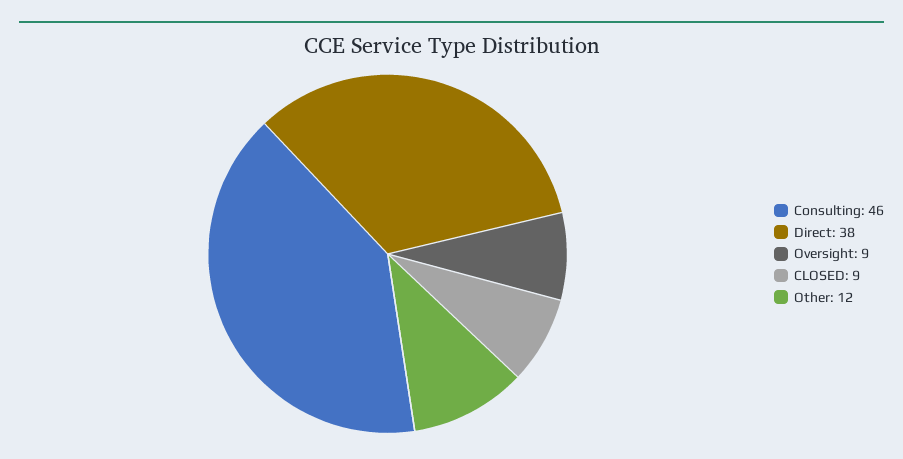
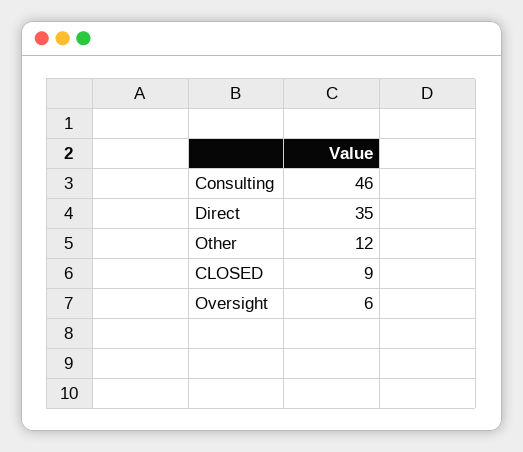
Direct: 38 -> 35
Oversight: 9 -> 6

